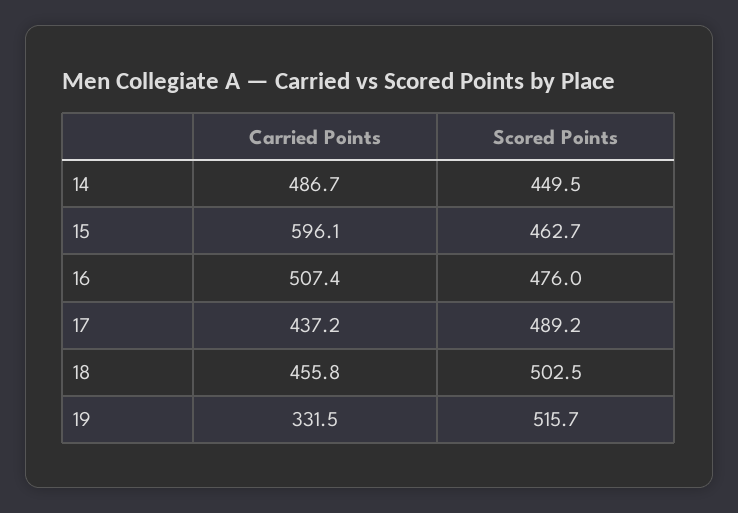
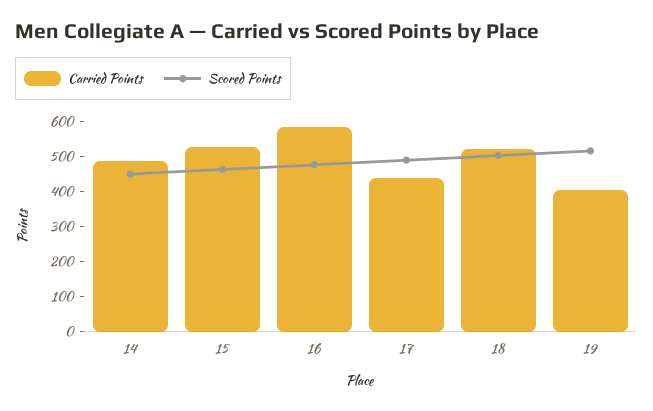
Carried Points, 15: 596.1 -> 525
Carried Points, 16: 507.4 -> 575
Carried Points, 18: 455.8 -> 525
Carried Points, 19: 331.5 -> 400

